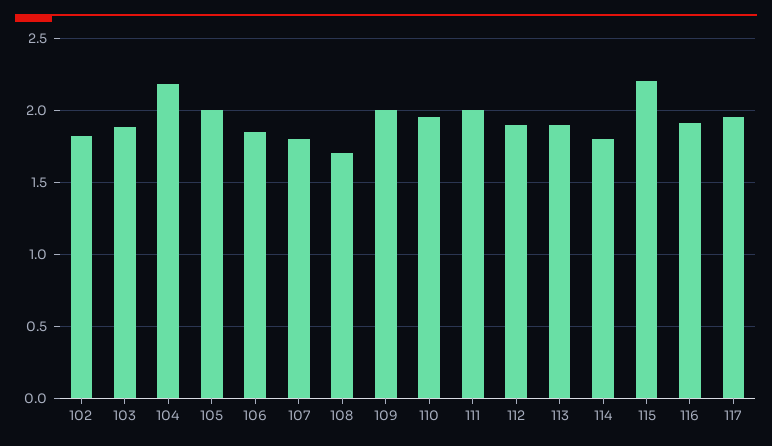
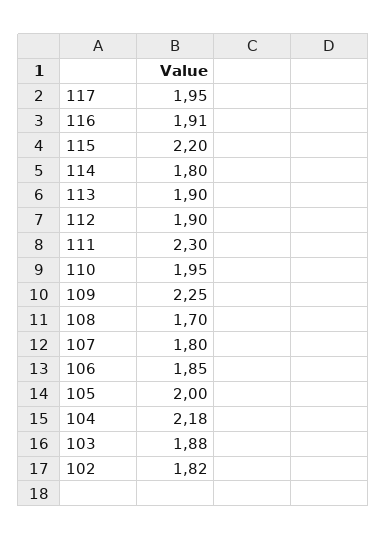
109: 2 -> 2.25
111: 2 -> 2.3

